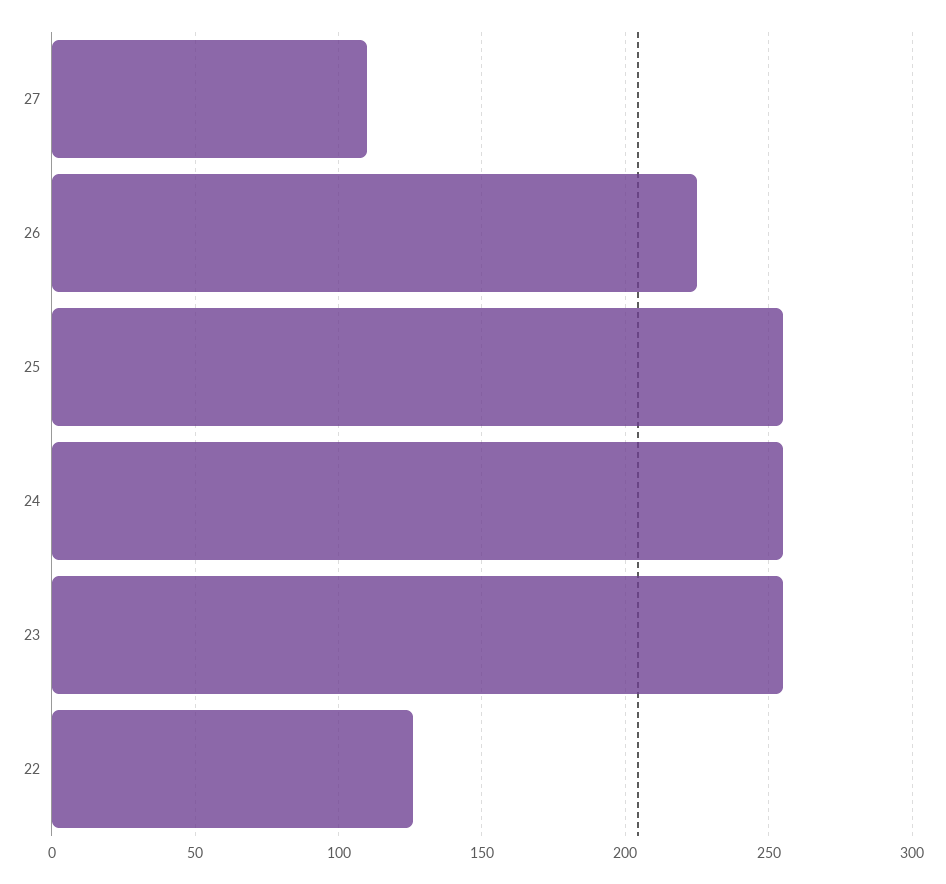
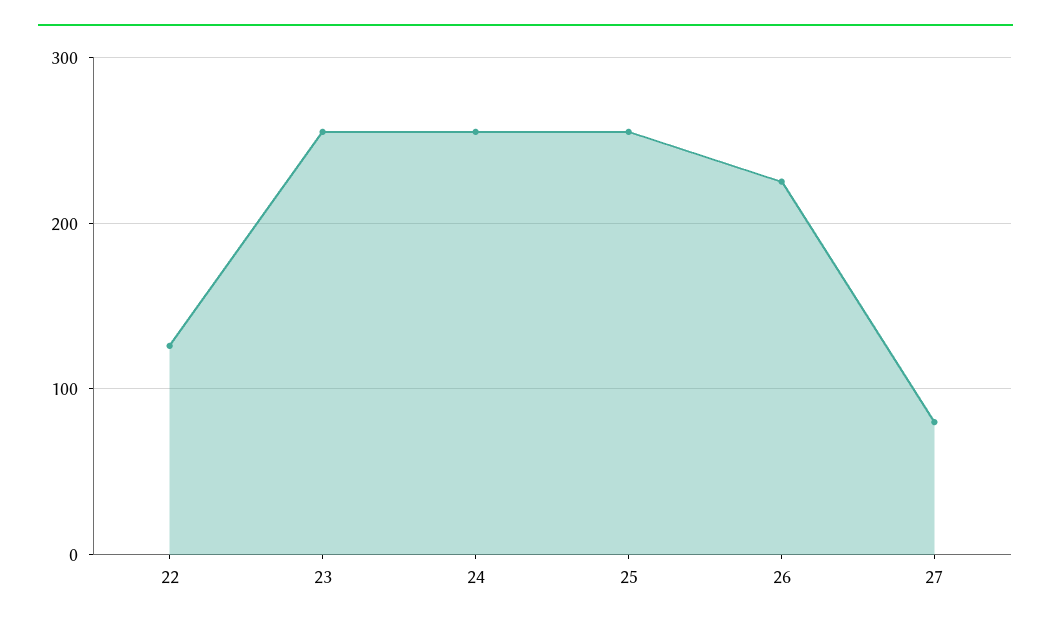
27: 110 -> 80

